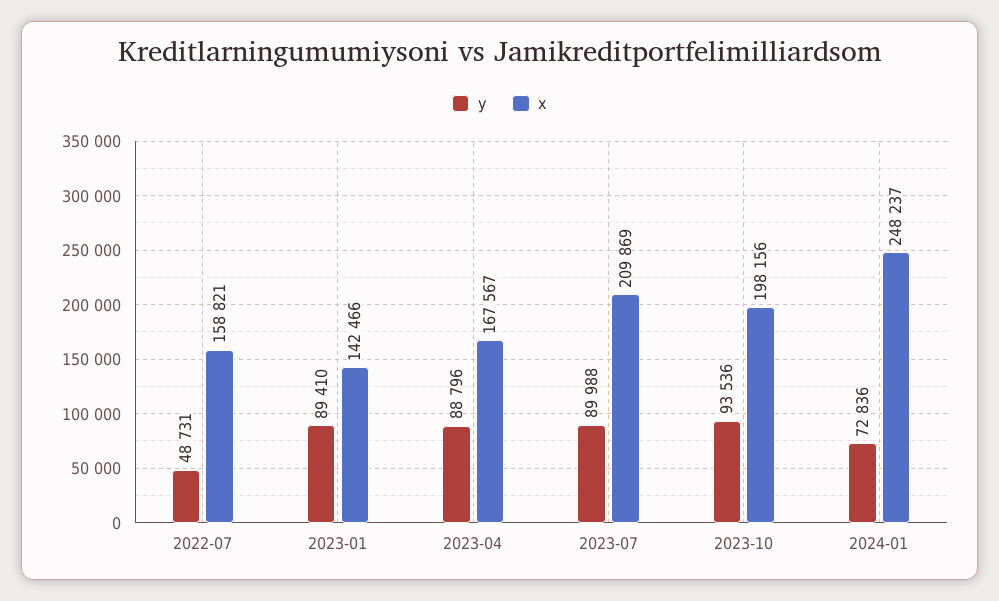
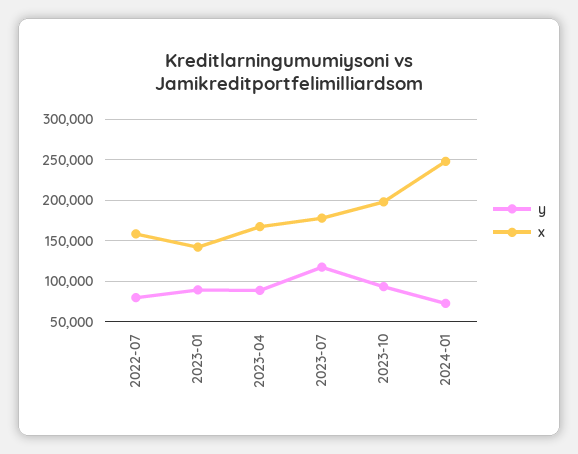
y, 2022-07: 48731 -> 80000
y, 2023-07: 89988 -> 120000
x, 2023-07: 209869 -> 180000

